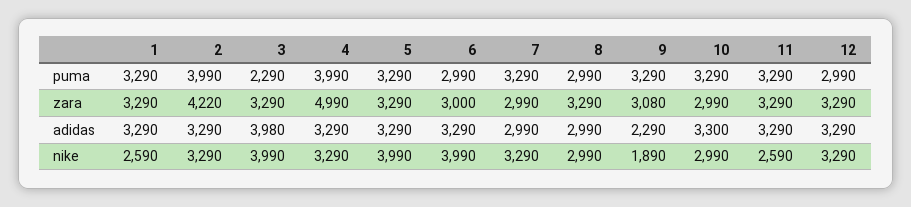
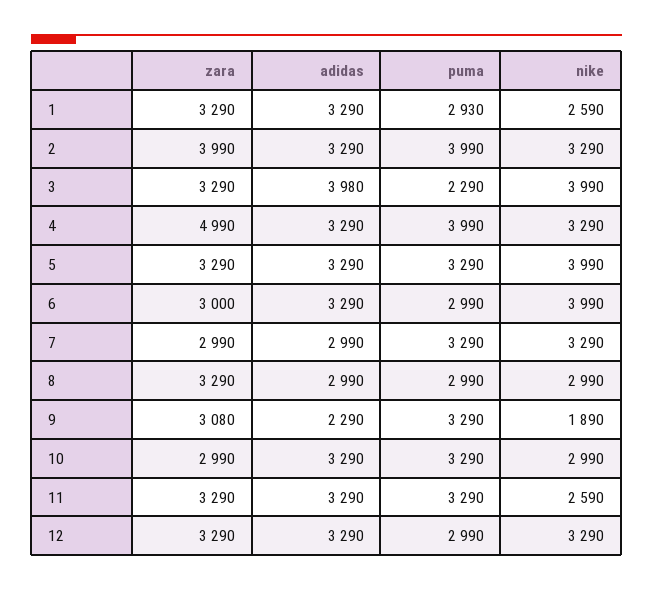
1, puma: 3290 -> 2930
2, zara: 4220 -> 3990
10, adidas: 3300 -> 3290

